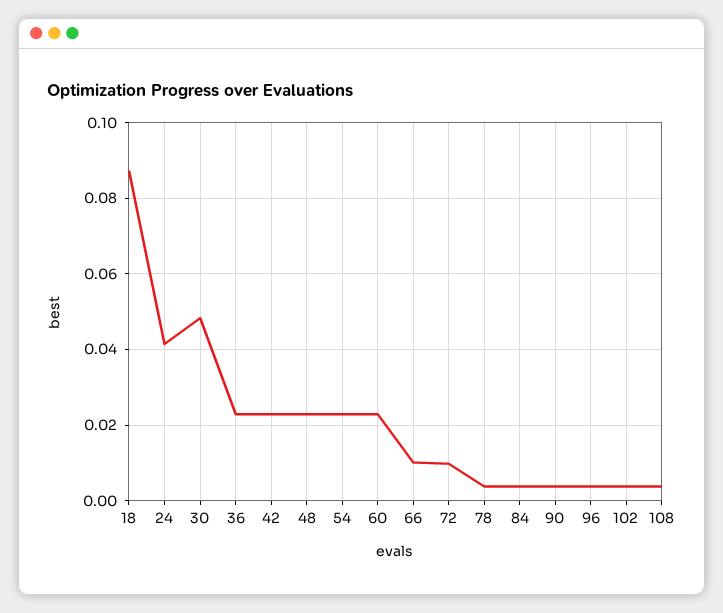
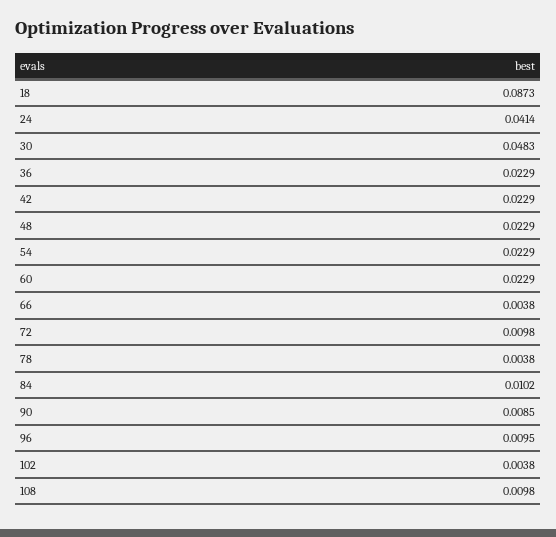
66: 0.01 -> 0.0038
84: 0.004 -> 0.0102
90: 0.004 -> 0.0085
96: 0.004 -> 0.0095
108: 0.004 -> 0.0098

